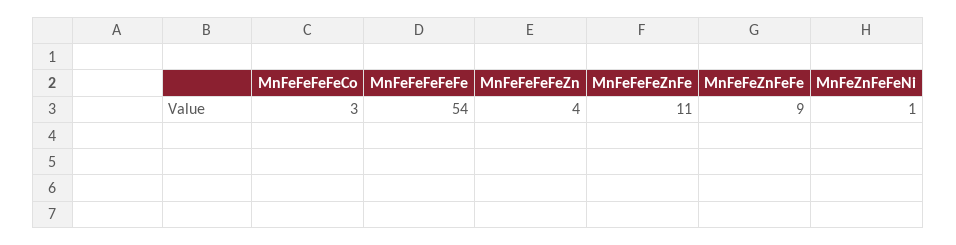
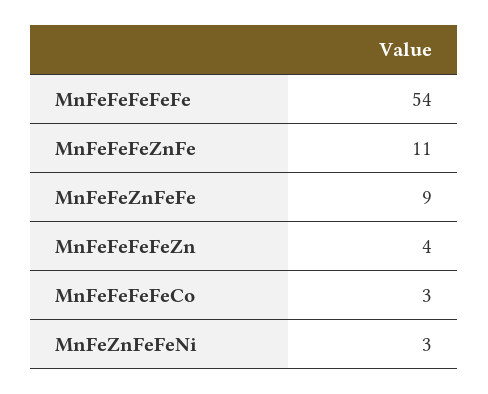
MnFeZnFeFeNi: 1 -> 3

